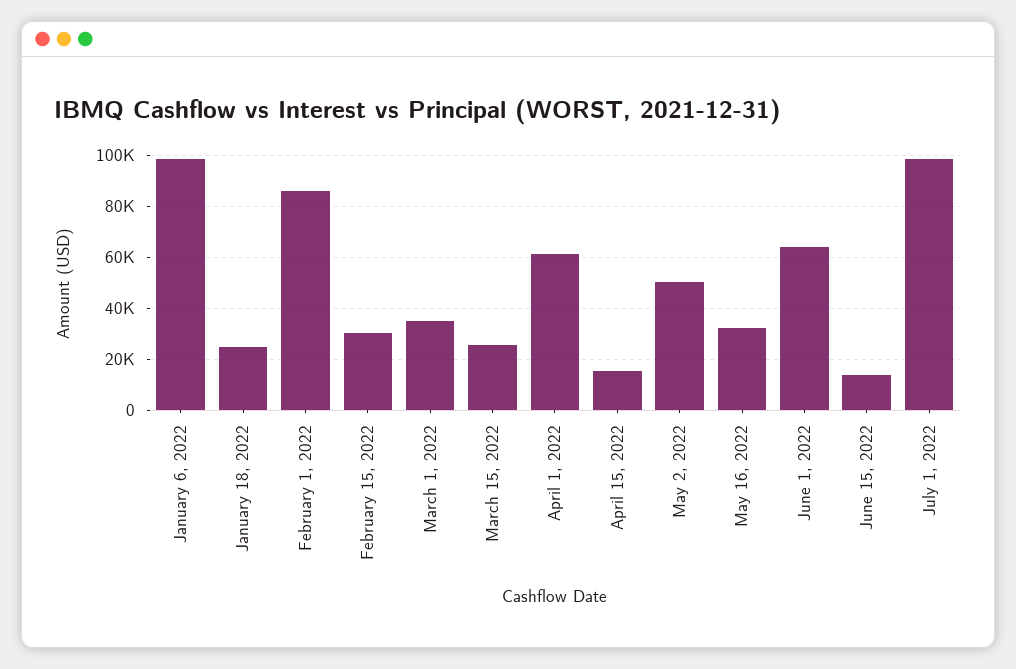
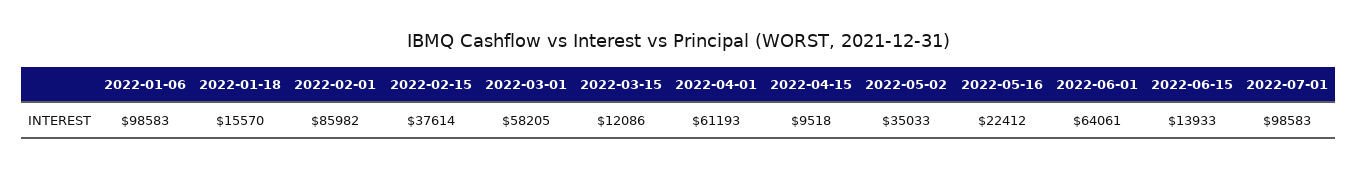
January 18, 2022: 25000 -> 15570
February 15, 2022: 30000 -> 37614
March 1, 2022: 35000 -> 58205
March 15, 2022: 25000 -> 12086
April 15, 2022: 15000 -> 9518
May 2, 2022: 50000 -> 35033
May 16, 2022: 32500 -> 22412

